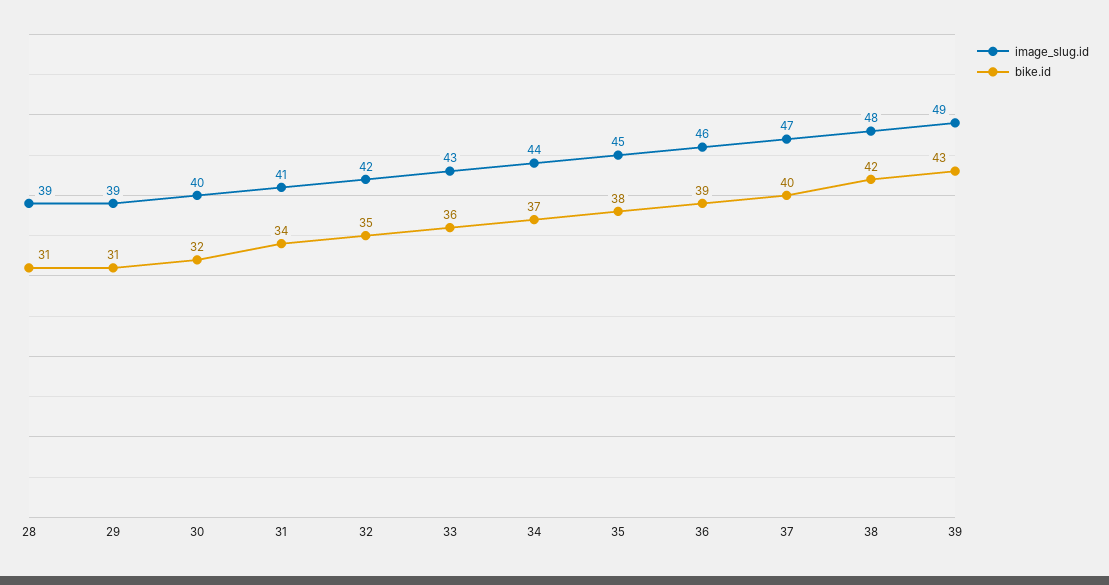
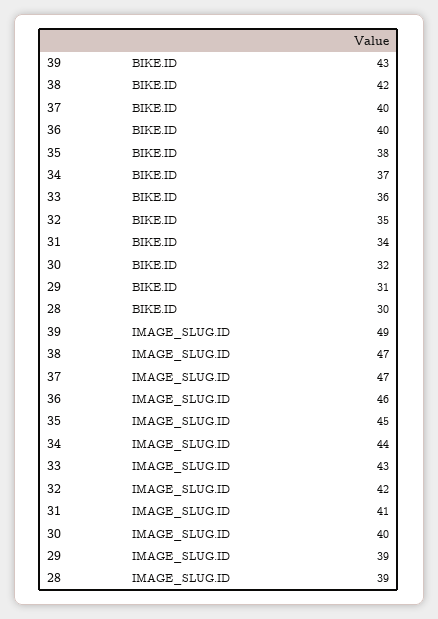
bike.id, 28: 31 -> 30
bike.id, 36: 39 -> 40
image_slug.id, 38: 48 -> 47

